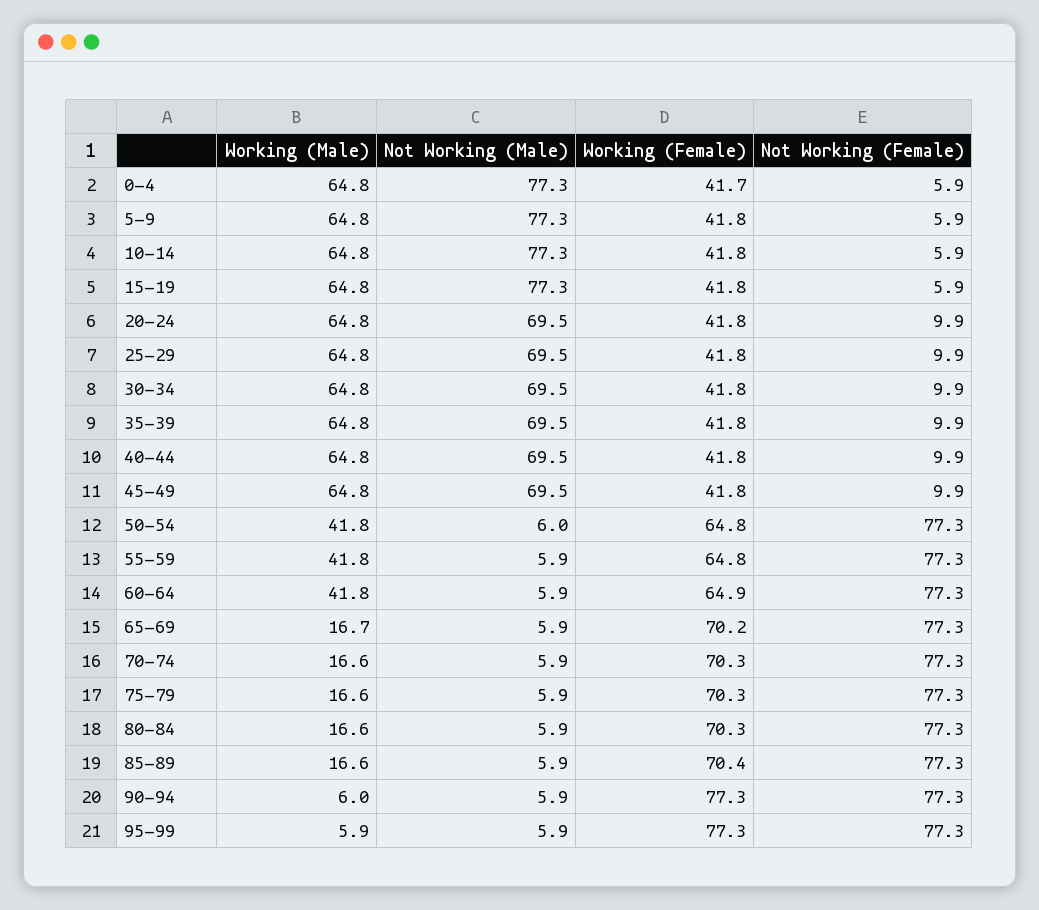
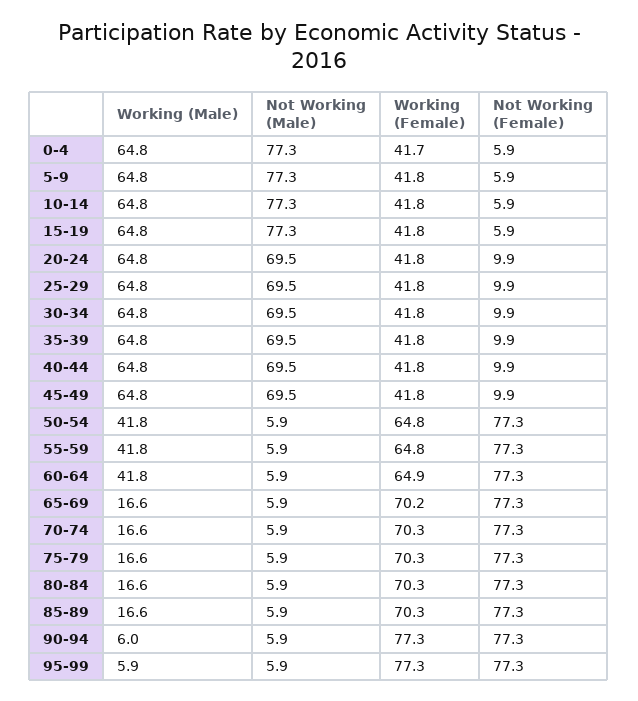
Not Working (Male), 50-54: 6 -> 5.9
Working (Male), 65-69: 16.7 -> 16.6
Working (Female), 85-89: 70.4 -> 70.3

